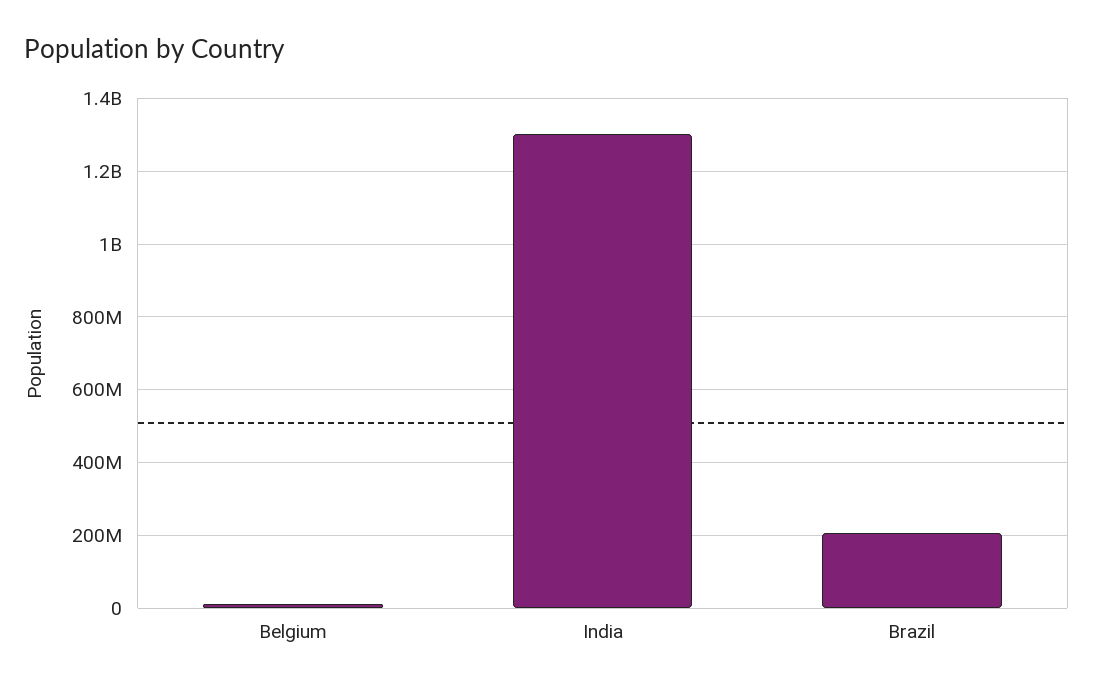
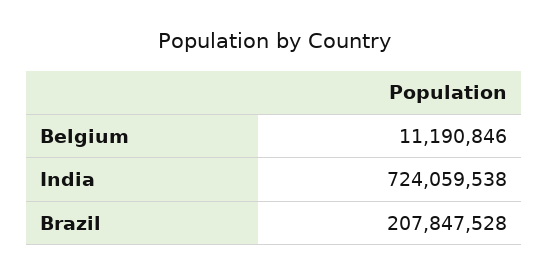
India: 1300000000 -> 724059538

